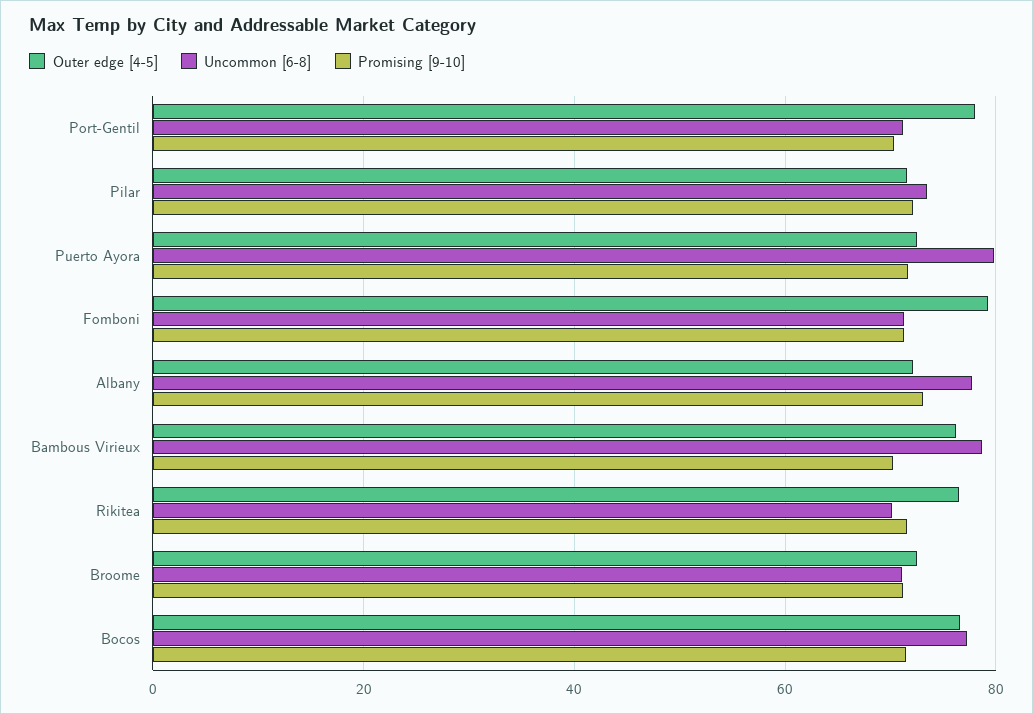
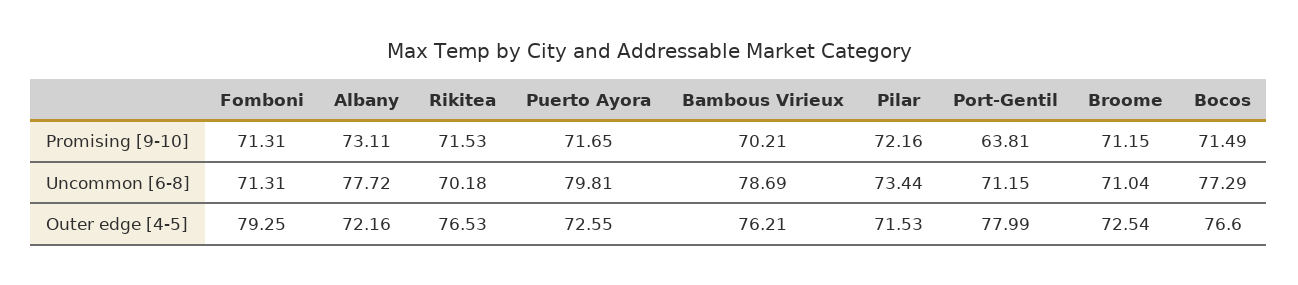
Promising [9-10], Port-Gentil: 70 -> 63.81

